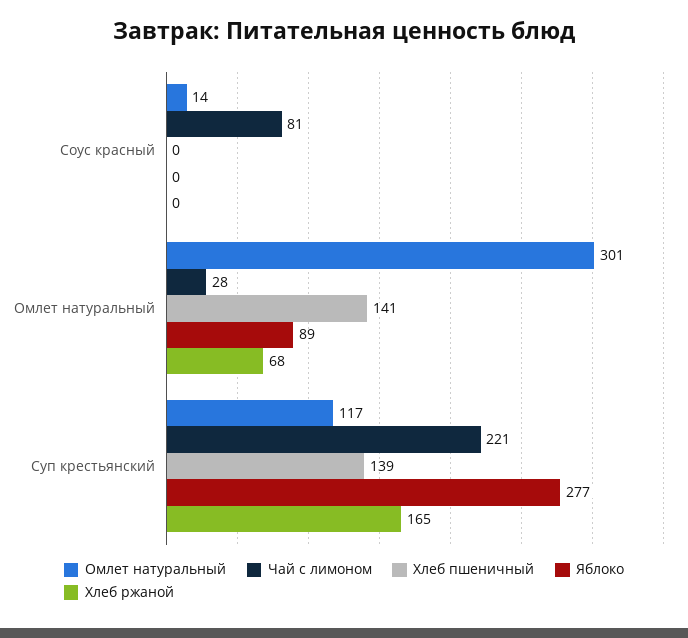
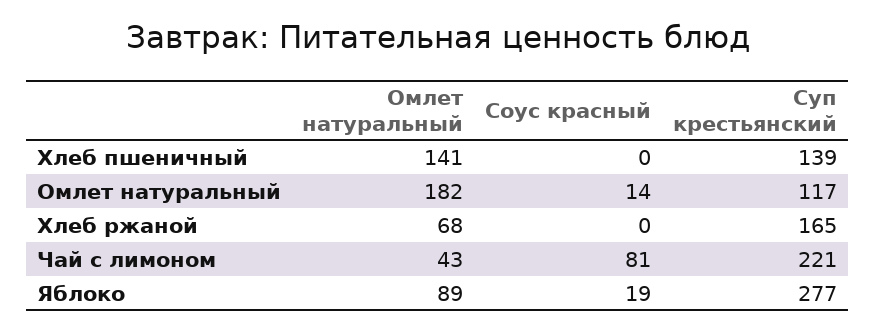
Яблоко, Соус красный: 0 -> 19
Омлет натуральный, Омлет натуральный: 301 -> 182
Чай с лимоном, Омлет натуральный: 28 -> 43

